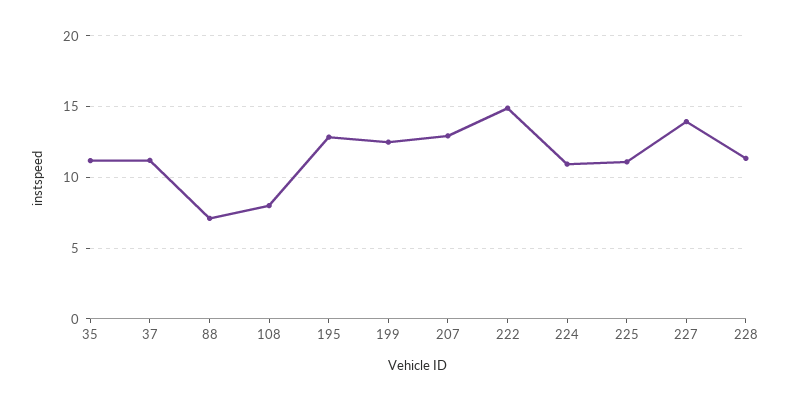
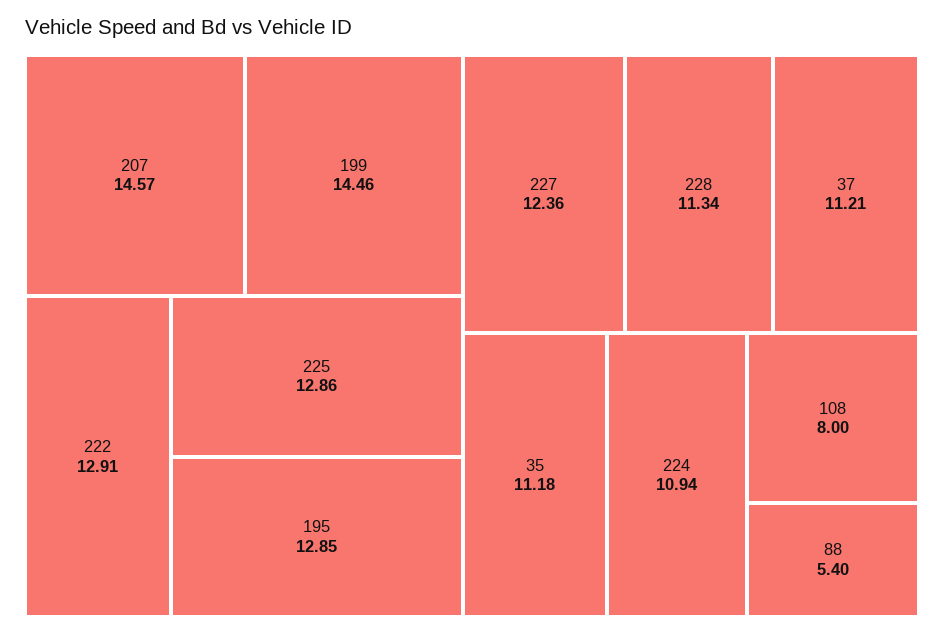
88: 7 -> 5.4
199: 12.5 -> 14.46
207: 13 -> 14.57
222: 15 -> 12.91
225: 11 -> 12.86
227: 14 -> 12.36

